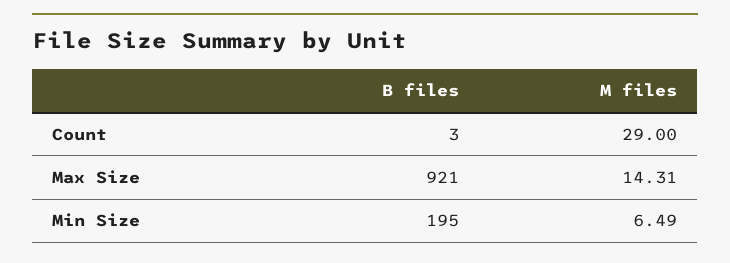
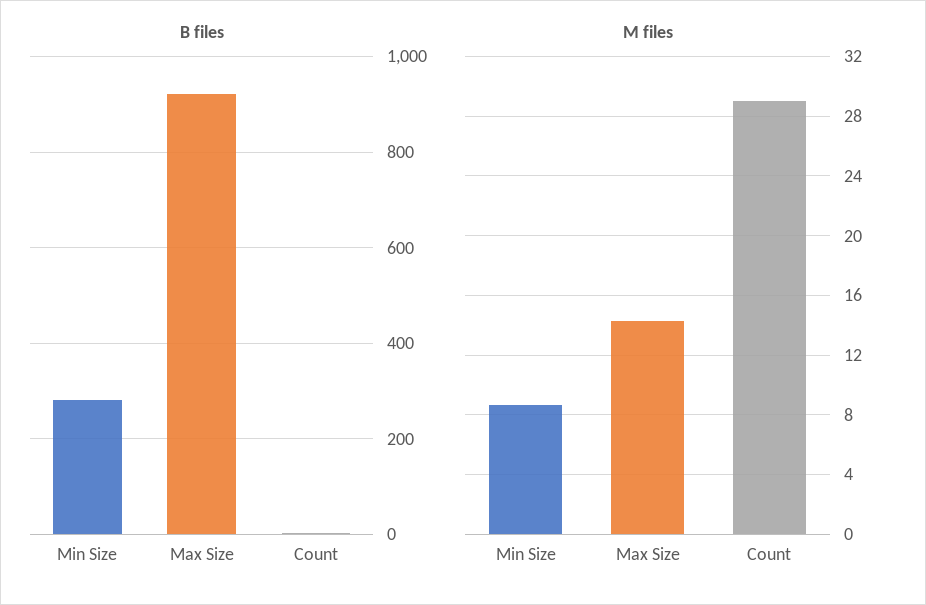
B files, Min Size: 195 -> 280
M files, Min Size: 6.49 -> 8.5

